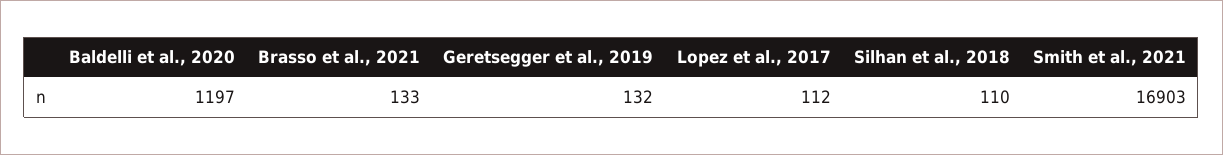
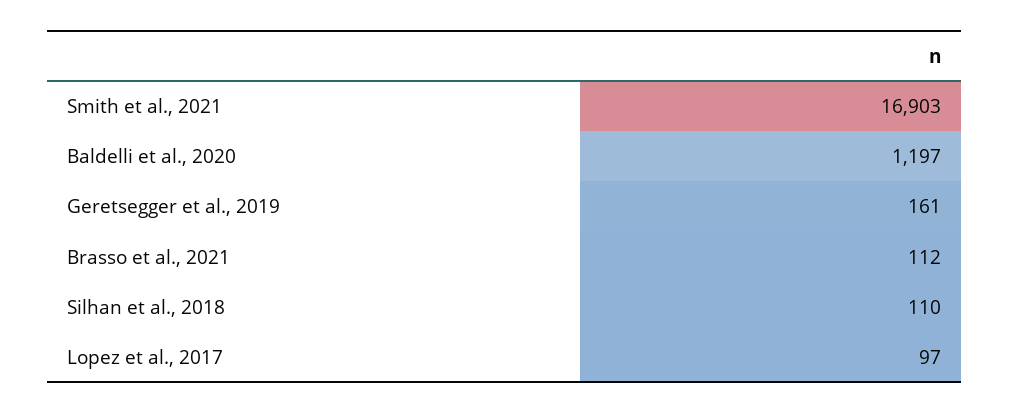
Brasso et al., 2021: 133 -> 112
Geretsegger et al., 2019: 132 -> 161
Lopez et al., 2017: 112 -> 97

